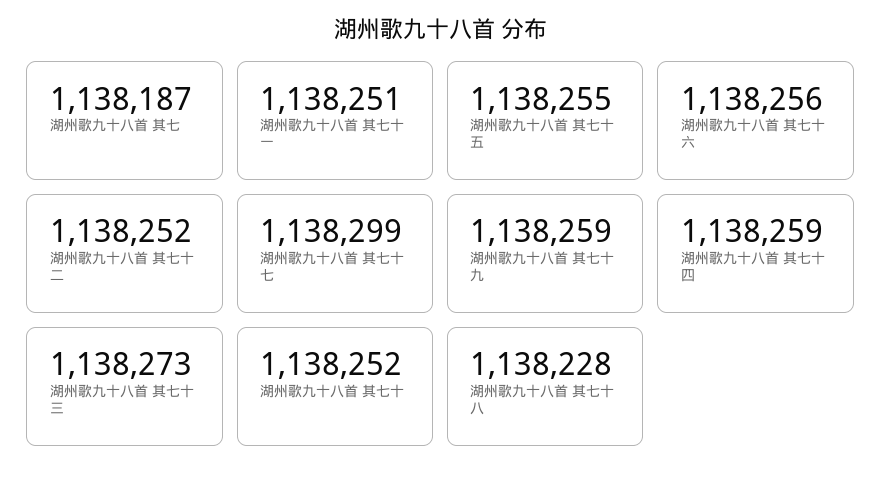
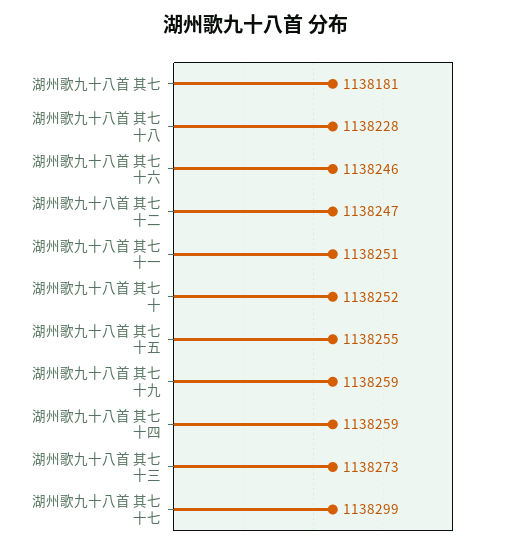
湖州歌九十八首 其七: 1138187 -> 1138181
湖州歌九十八首 其七十六: 1138256 -> 1138246
湖州歌九十八首 其七十二: 1138252 -> 1138247

